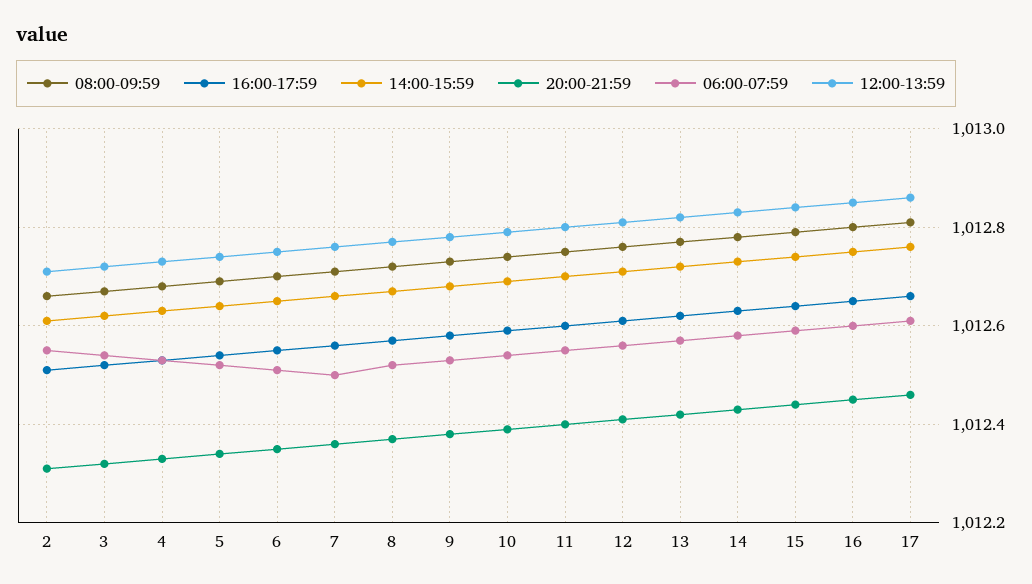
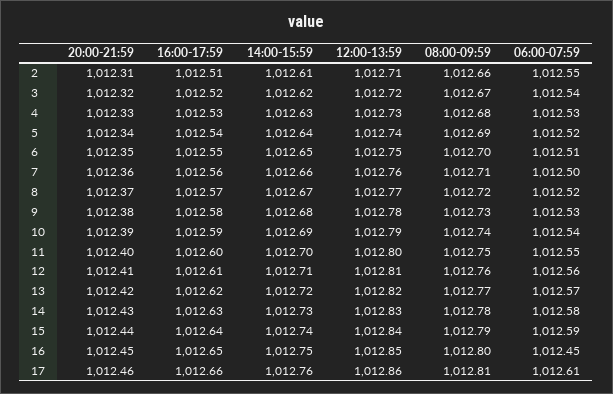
06:00-07:59, 16: 1012.6 -> 1012.45

